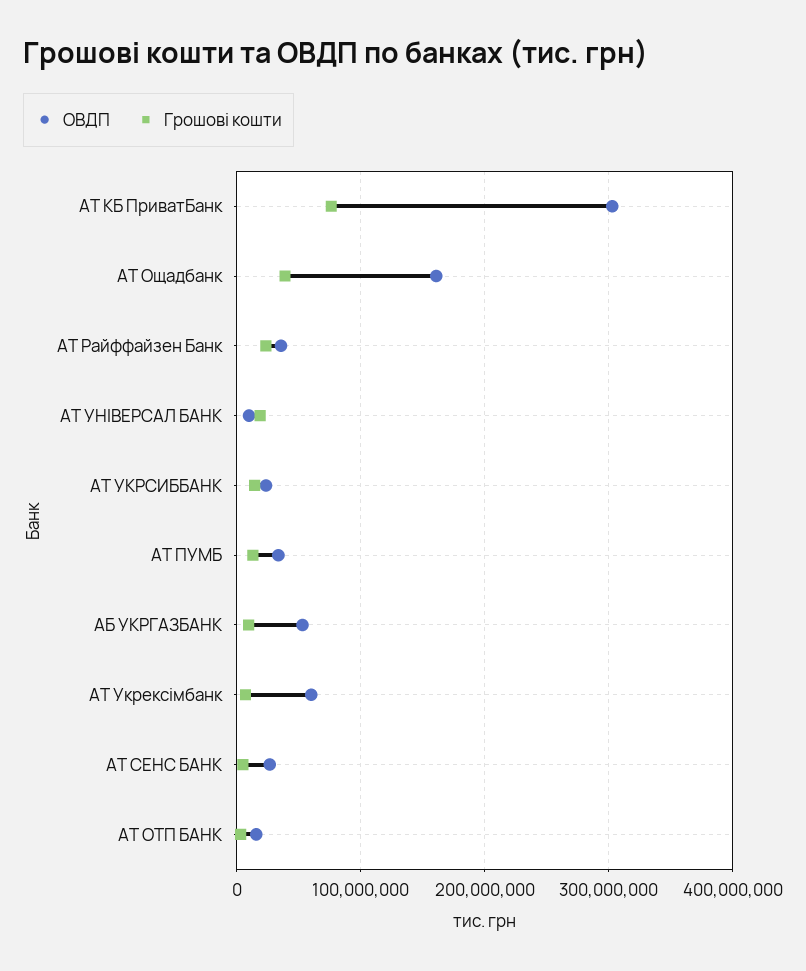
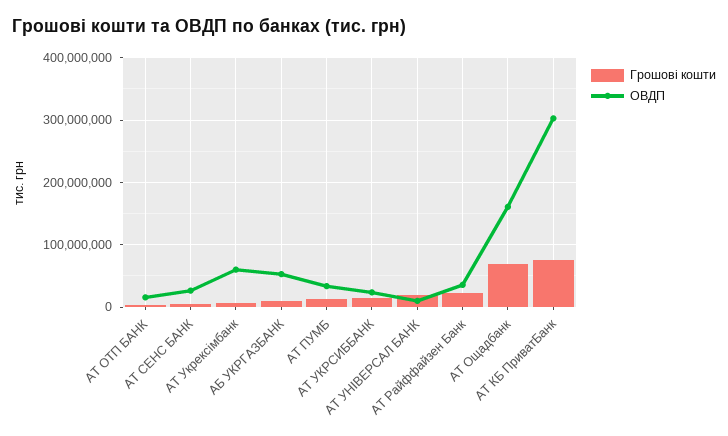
Грошові кошти, АТ Ощадбанк: 40000000 -> 70000000

